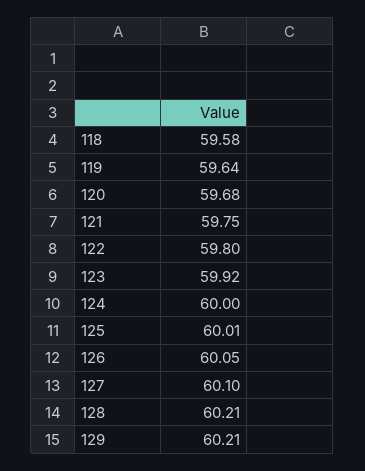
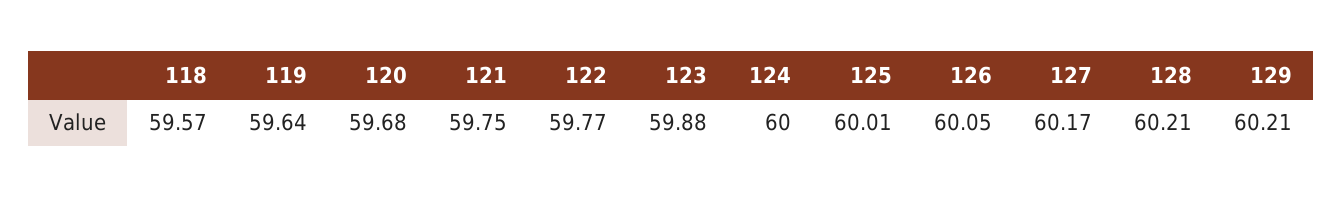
118: 59.58 -> 59.57
122: 59.8 -> 59.77
123: 59.92 -> 59.88
127: 60.1 -> 60.17

